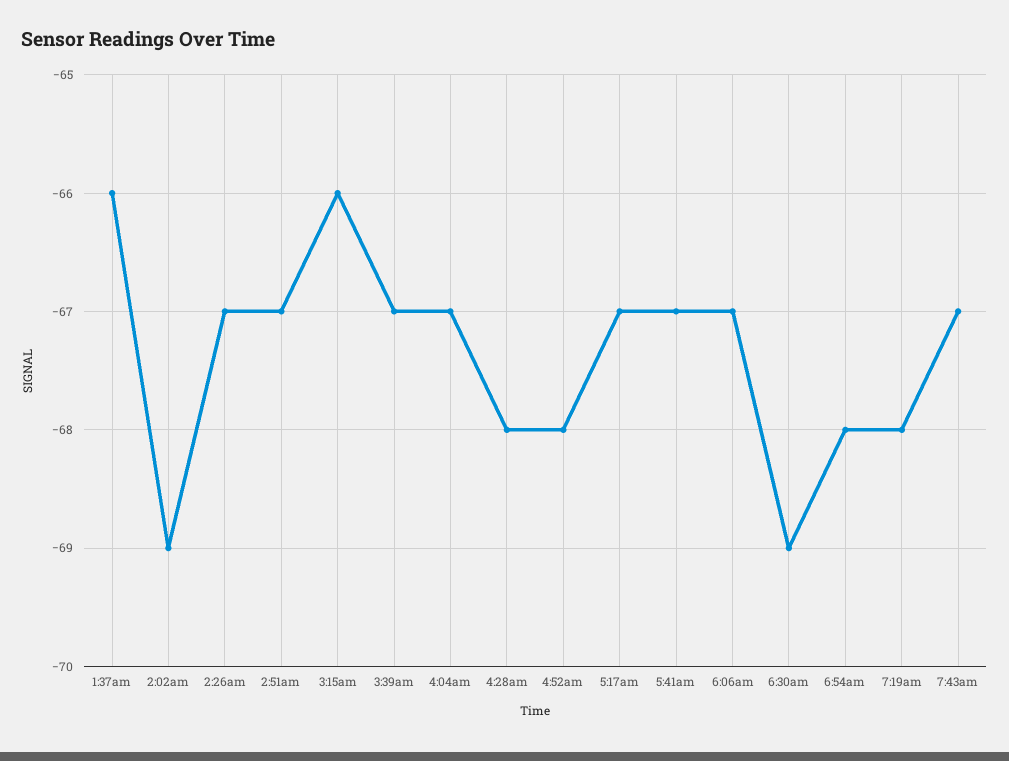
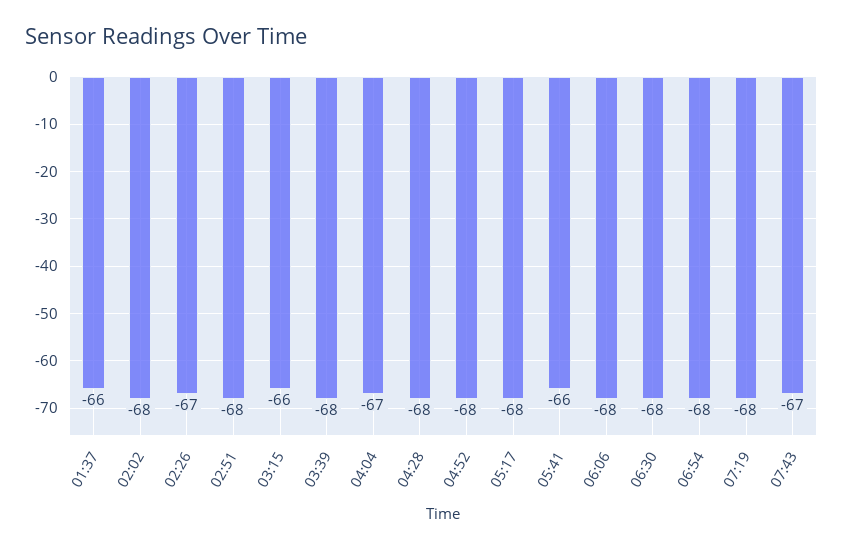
2:02am: -69 -> -68
2:51am: -67 -> -68
3:39am: -67 -> -68
5:17am: -67 -> -68
5:41am: -67 -> -66
6:06am: -67 -> -68
6:30am: -69 -> -68

